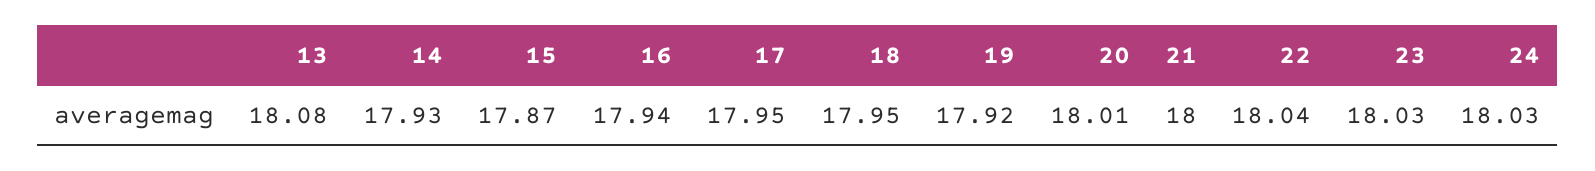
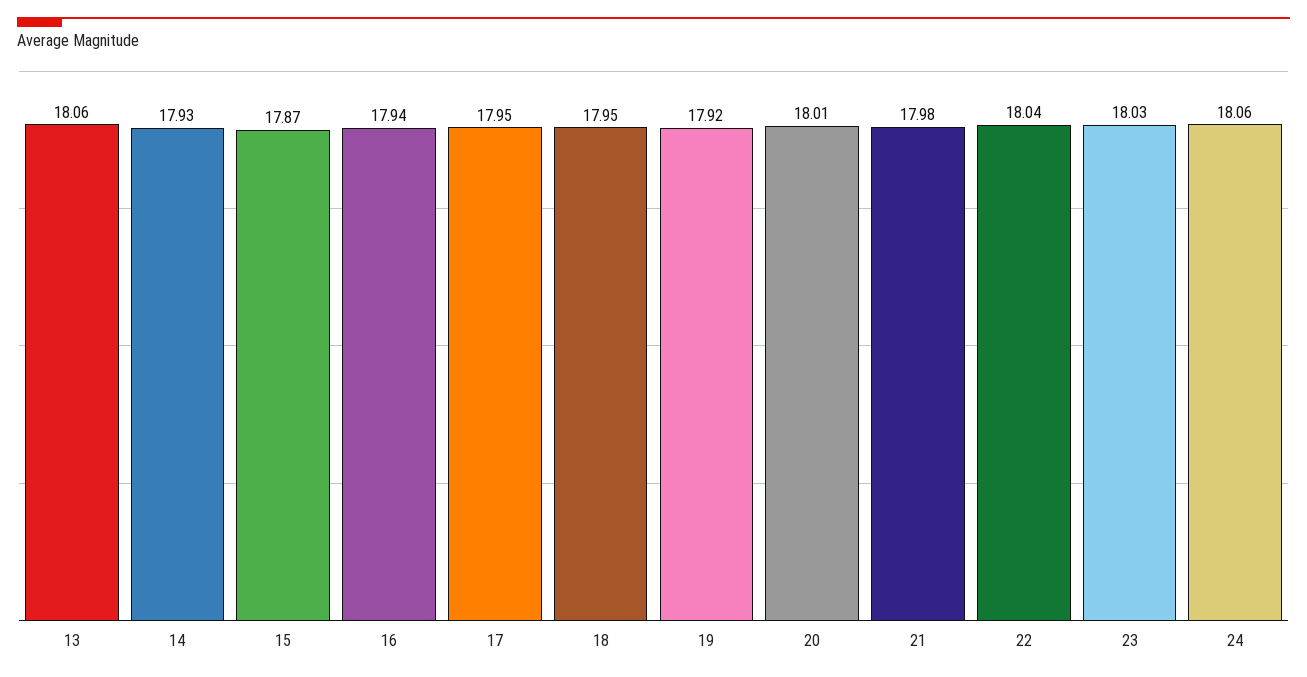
13: 18.08 -> 18.06
21: 18 -> 17.98
24: 18.03 -> 18.06

